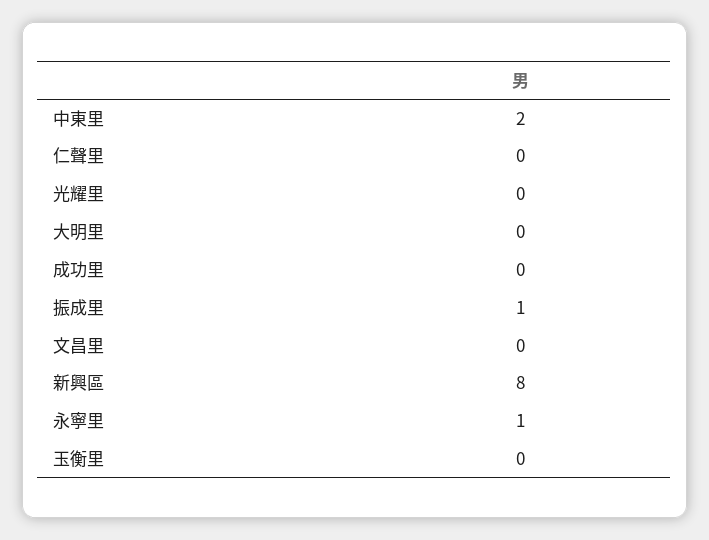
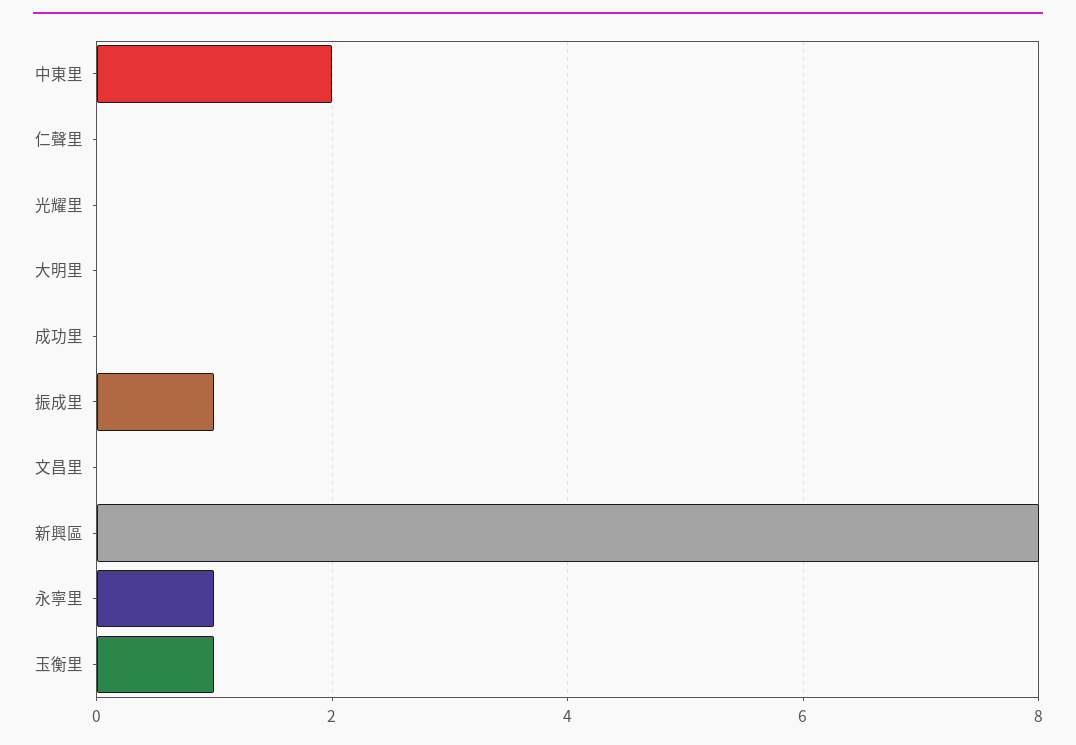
玉衡里: 0 -> 1

